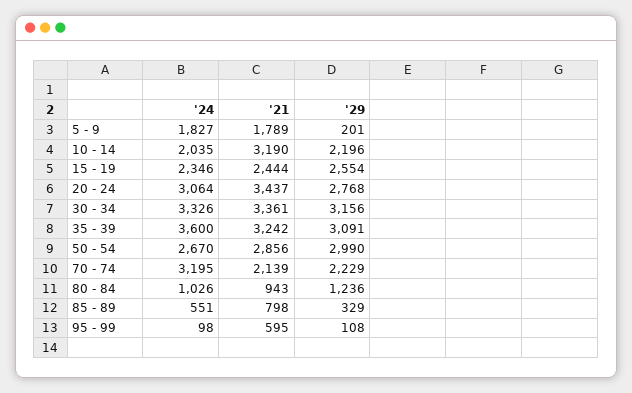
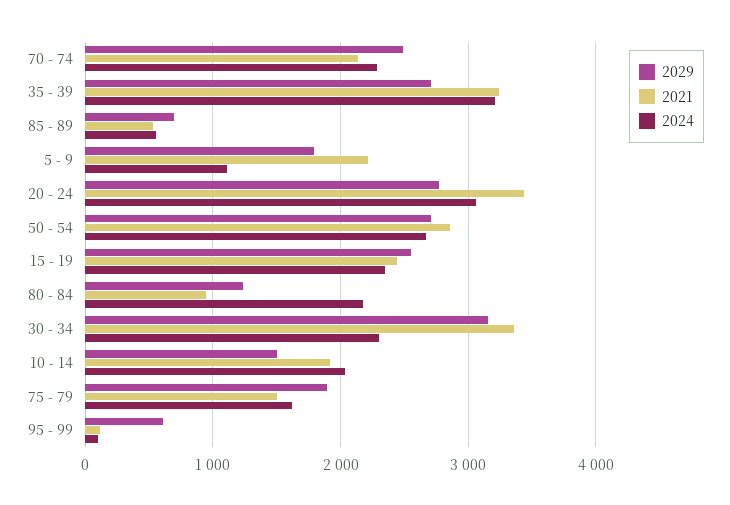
'24, 5 - 9: 1827 -> 1100
'21, 5 - 9: 1789 -> 2200
'29, 5 - 9: 201 -> 1800
'21, 10 - 14: 3190 -> 1900
'29, 10 - 14: 2196 -> 1500
'24, 30 - 34: 3326 -> 2300
'24, 35 - 39: 3600 -> 3200
'29, 35 - 39: 3091 -> 2700
'29, 50 - 54: 2990 -> 2700
'24, 70 - 74: 3195 -> 2300
'29, 70 - 74: 2229 -> 2500
'24, 80 - 84: 1026 -> 2200
'21, 85 - 89: 798 -> 500
'29, 85 - 89: 329 -> 700
'21, 95 - 99: 595 -> 100
'29, 95 - 99: 108 -> 600
'29, 75 - 79: none -> 1900
'21, 75 - 79: none -> 1500
'24, 75 - 79: none -> 1600

